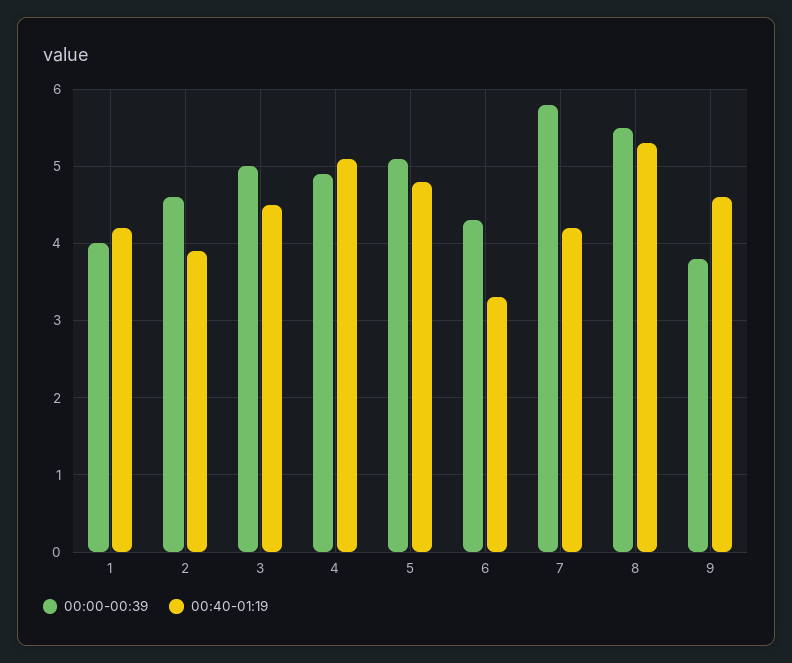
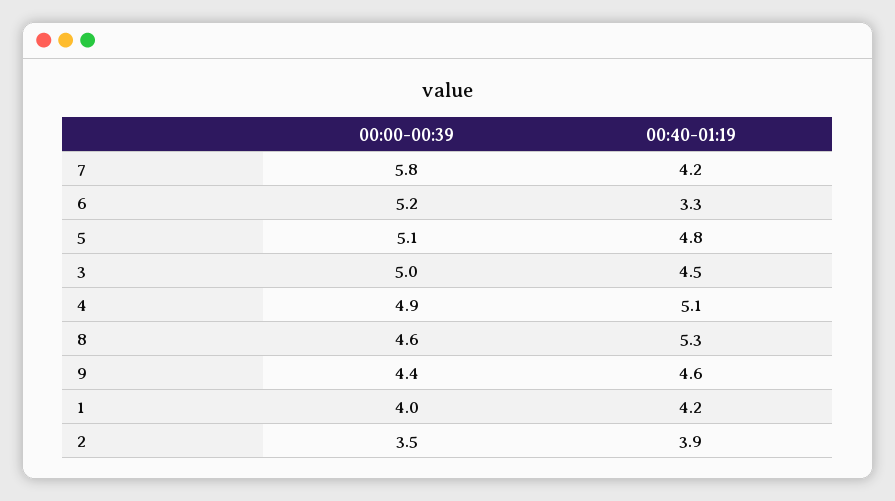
00:00-00:39, 2: 4.6 -> 3.5
00:00-00:39, 6: 4.3 -> 5.2
00:00-00:39, 8: 5.5 -> 4.6
00:00-00:39, 9: 3.8 -> 4.4

